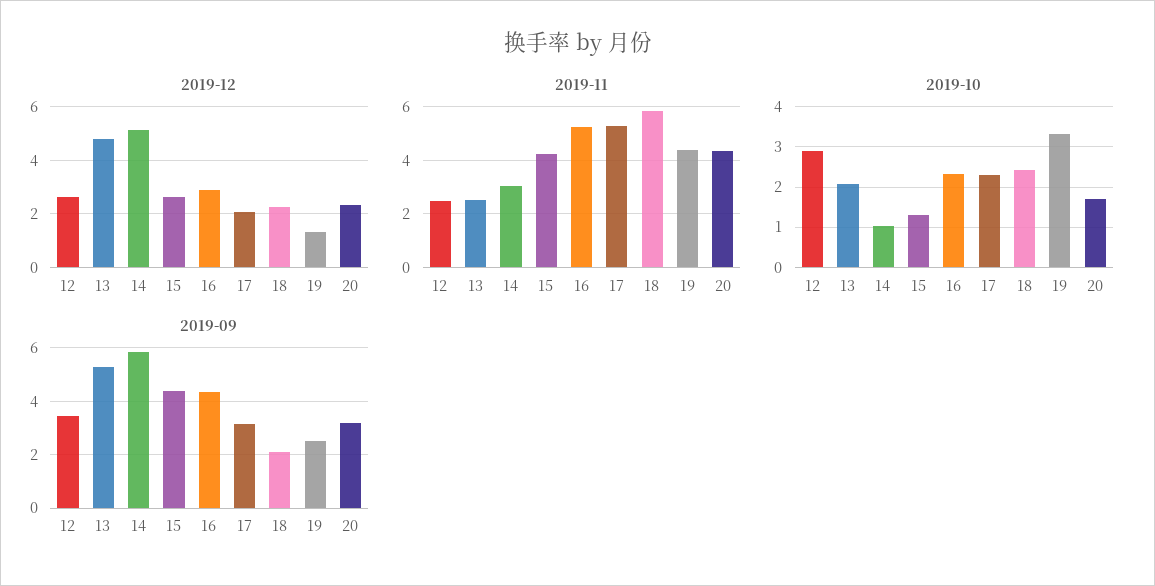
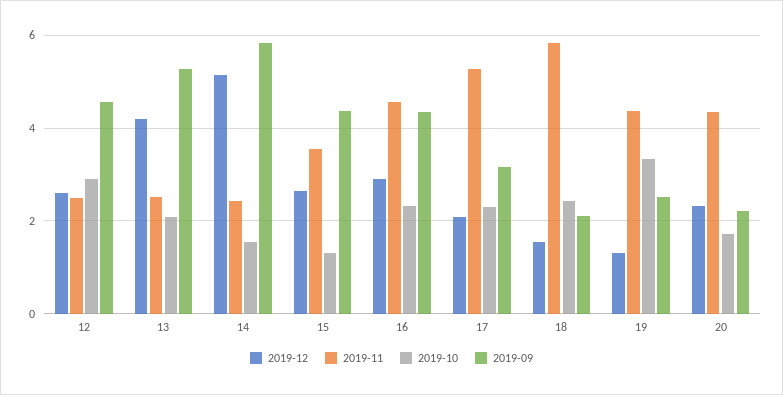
2019-12, 13: 4.75 -> 4.2
2019-12, 18: 2.25 -> 1.6
2019-11, 14: 3 -> 2.4
2019-11, 15: 4.25 -> 3.6
2019-11, 16: 5.25 -> 4.6
2019-10, 14: 1 -> 1.6
2019-09, 12: 3.5 -> 4.6
2019-09, 20: 3.25 -> 2.2

